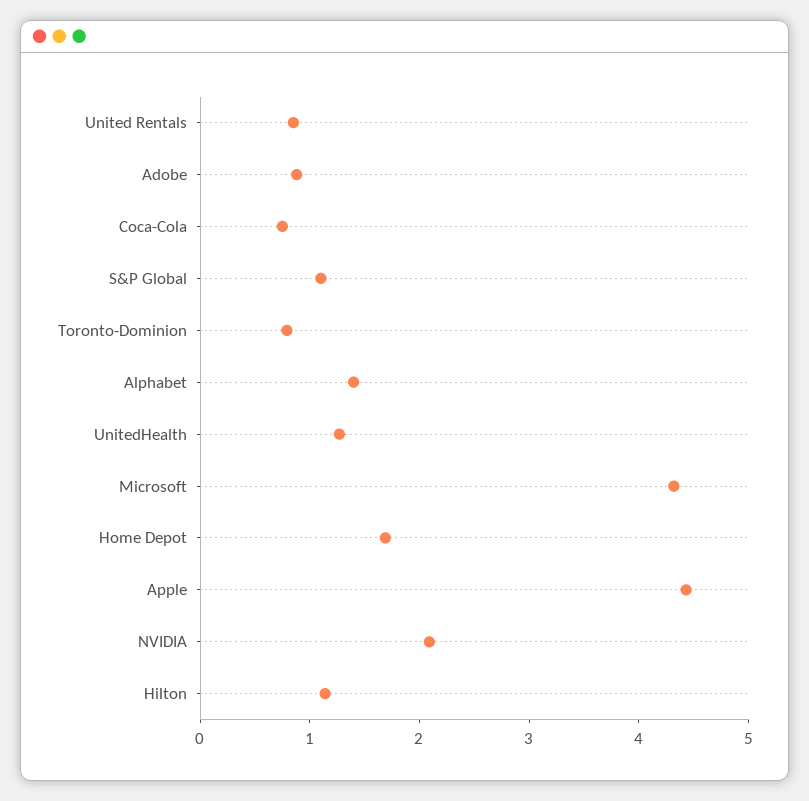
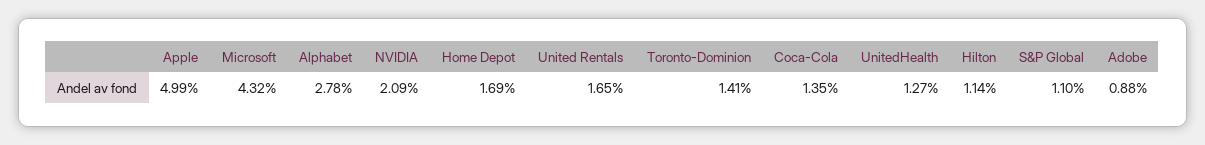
United Rentals: 0.8 -> 1.65
Coca-Cola: 0.8 -> 1.35
Toronto-Dominion: 0.8 -> 1.41
Alphabet: 1.4 -> 2.78
Apple: 4.4 -> 4.99

